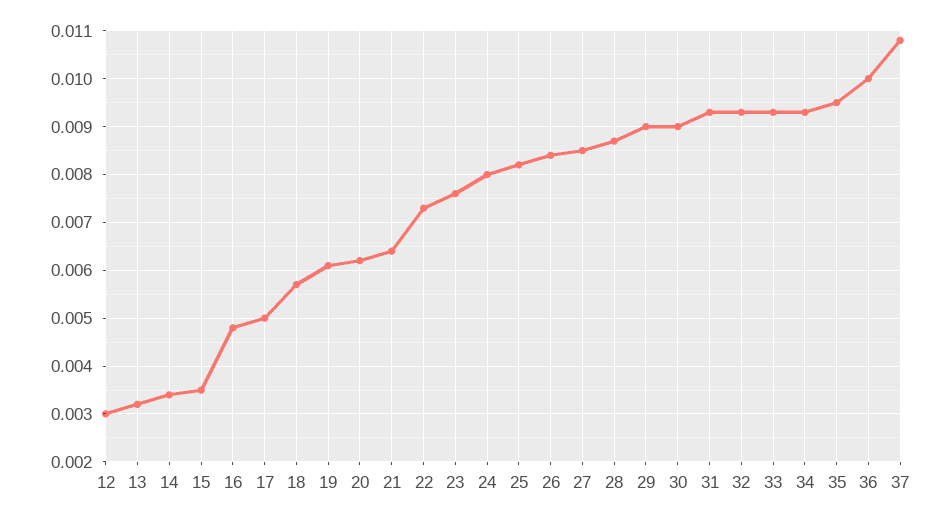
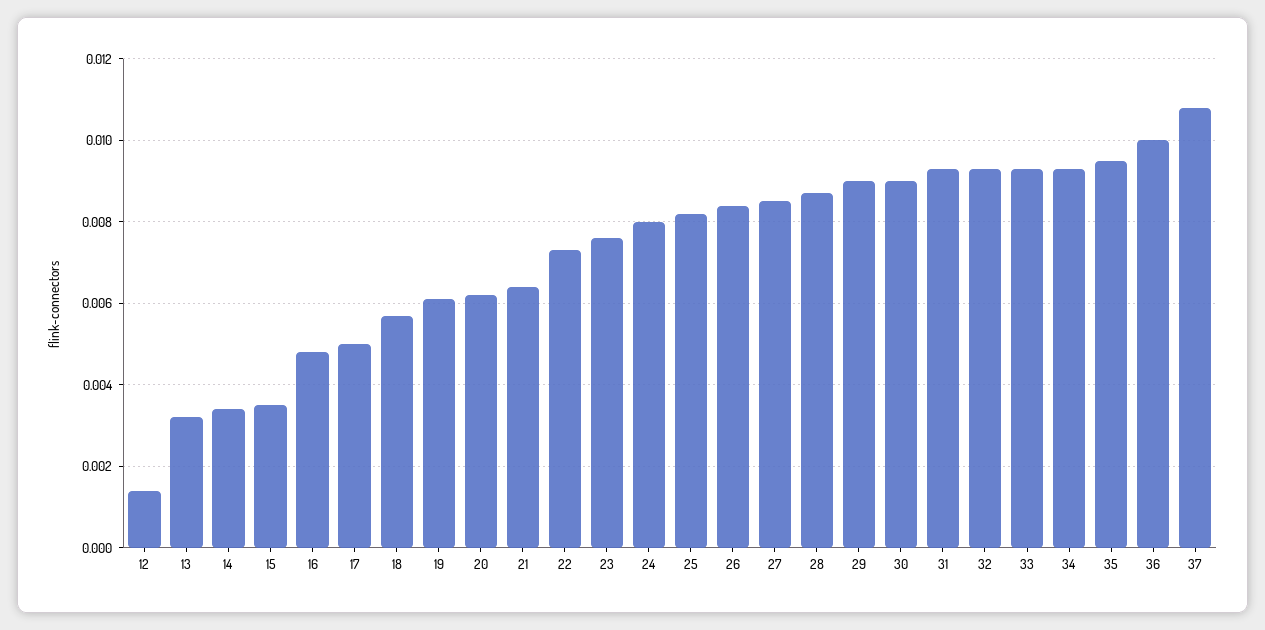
12: 0.003 -> 0.0015

